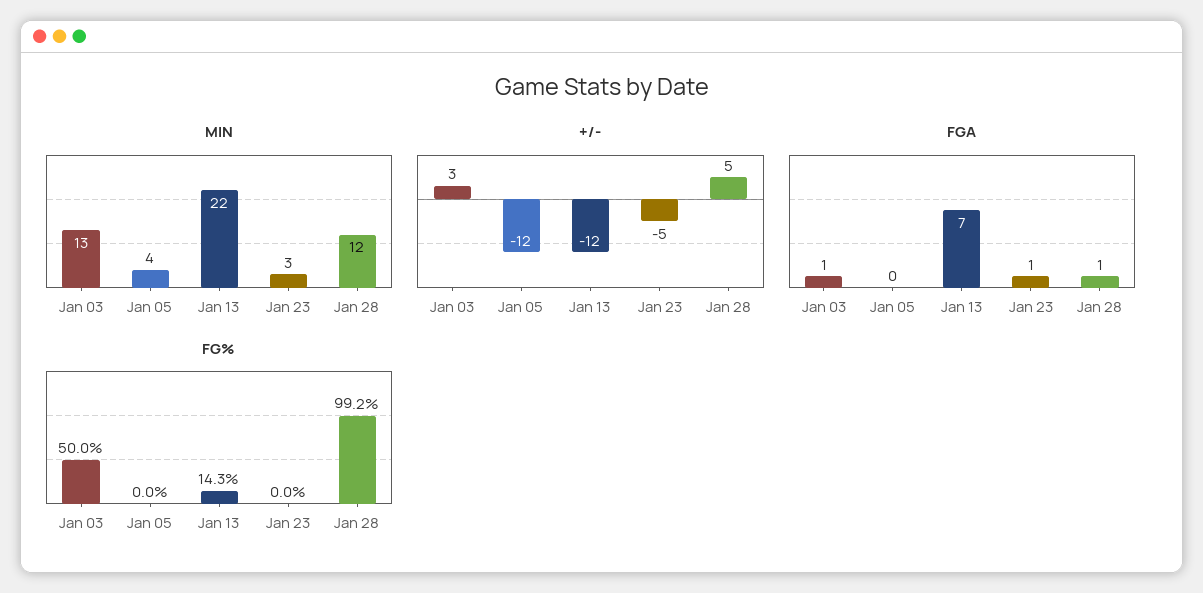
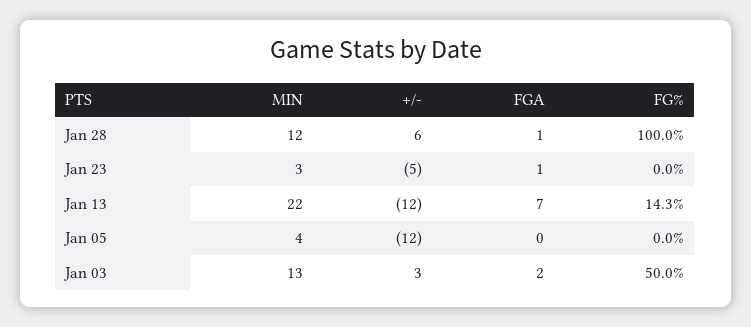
+/-, Jan 28: 5 -> 6
FGA, Jan 03: 1 -> 2
FG%, Jan 28: 99.2 -> 100

